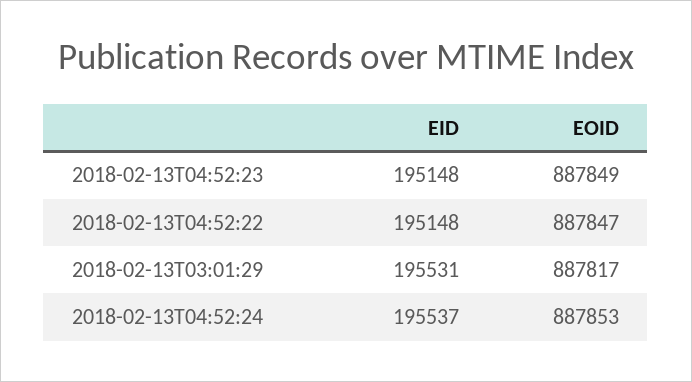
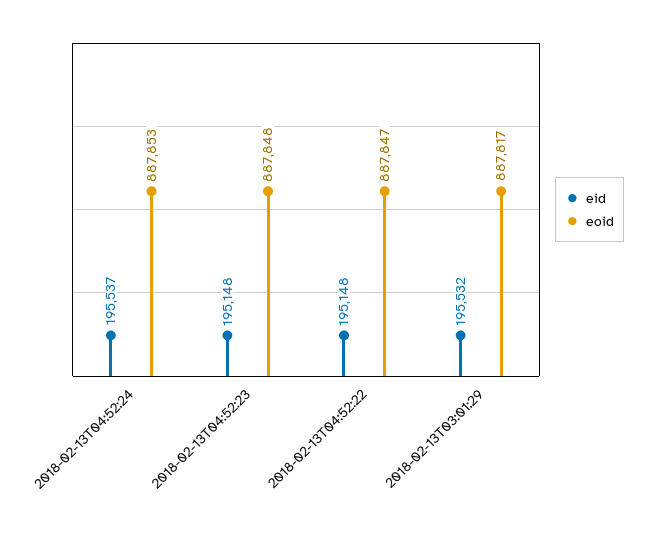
EOID, 2018-02-13T04:52:23: 887849 -> 887848
EID, 2018-02-13T03:01:29: 195531 -> 195532

